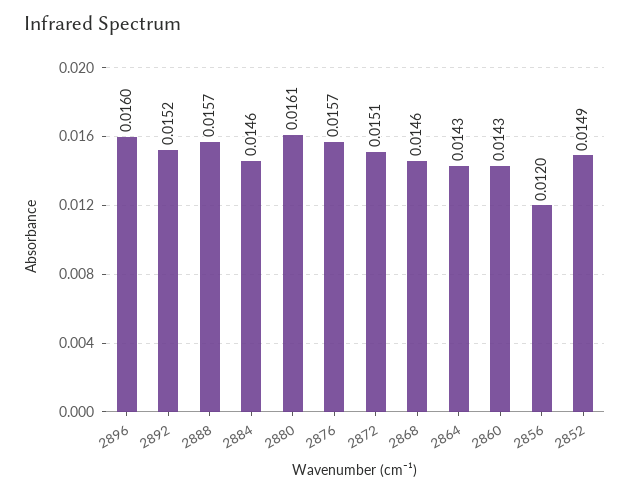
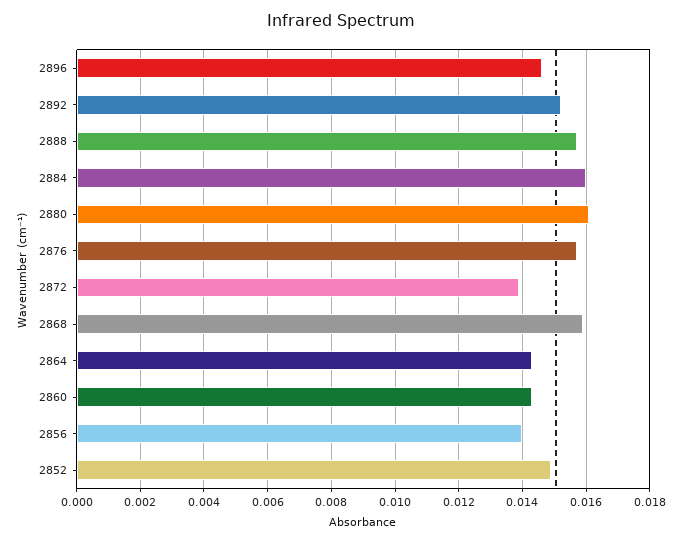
2896: 0.016 -> 0.0145
2884: 0.0146 -> 0.016
2872: 0.0151 -> 0.014
2868: 0.0146 -> 0.016
2856: 0.012 -> 0.014

